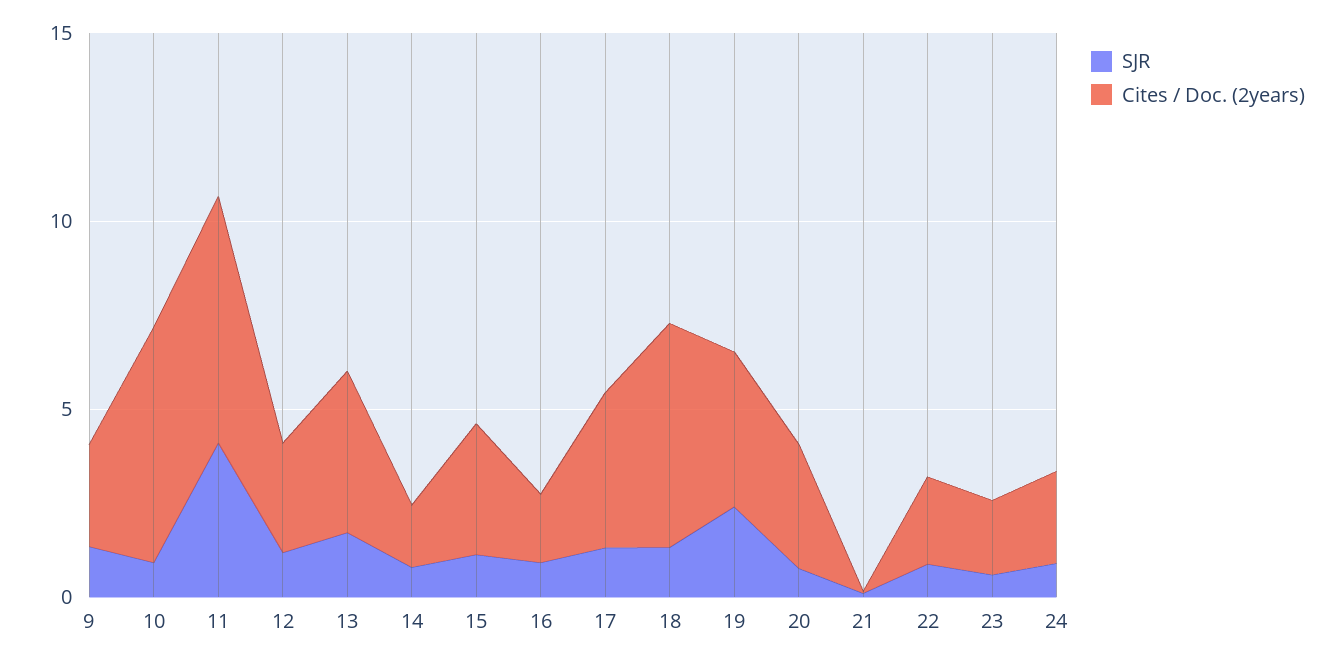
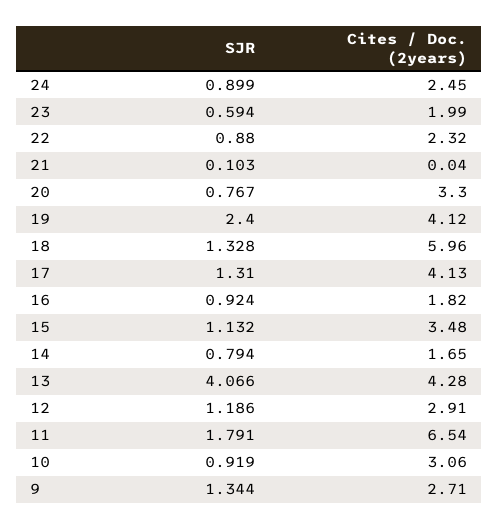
Cites / Doc. (2years), 10: 6 -> 3.06
SJR, 11: 4 -> 1.791
SJR, 13: 2 -> 4.066

